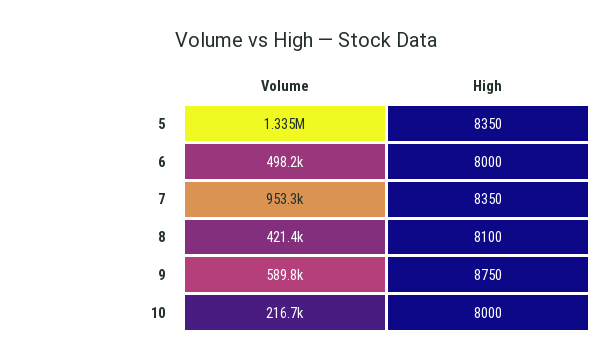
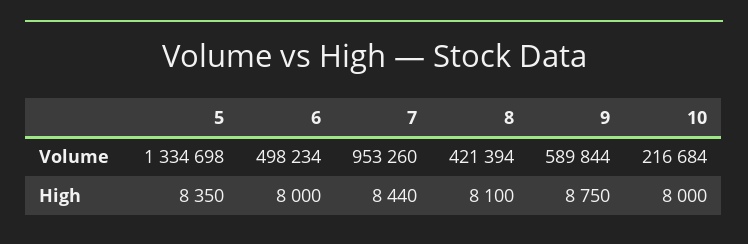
High, 7: 8350 -> 8440

